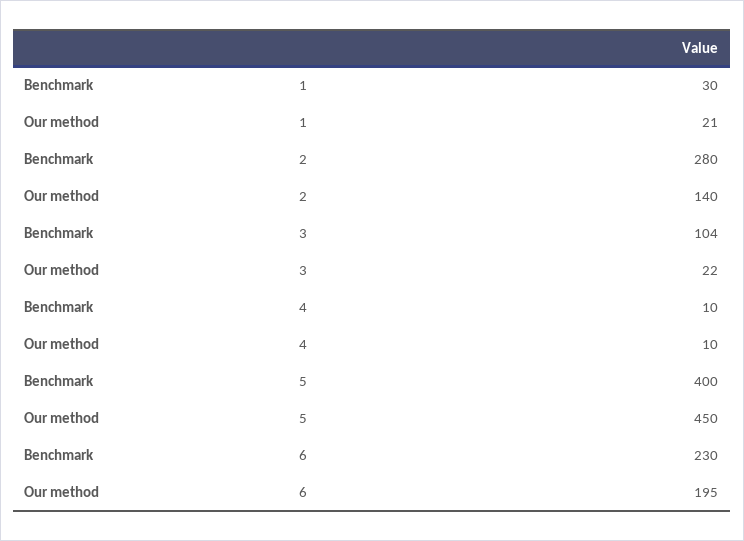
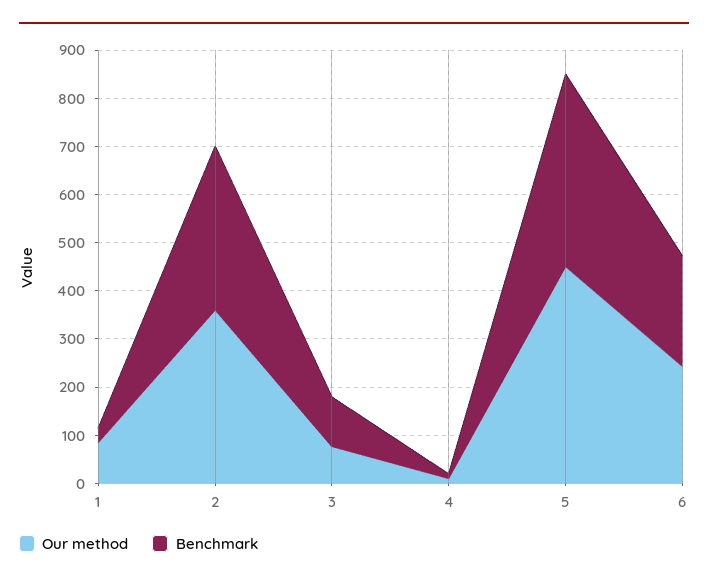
Our method, 1: 21 -> 80
Benchmark, 2: 280 -> 340
Our method, 2: 140 -> 360
Our method, 3: 22 -> 80
Our method, 6: 195 -> 240

